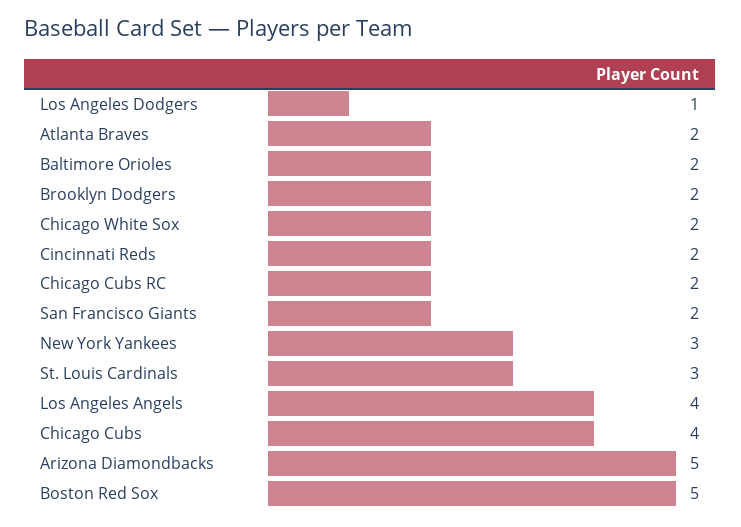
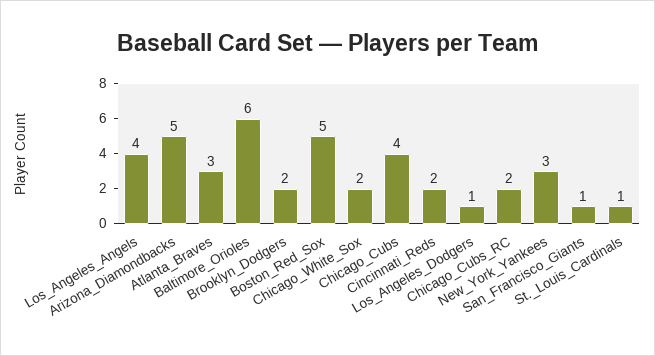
Atlanta Braves: 2 -> 3
Baltimore Orioles: 2 -> 6
San Francisco Giants: 2 -> 1
St. Louis Cardinals: 3 -> 1

